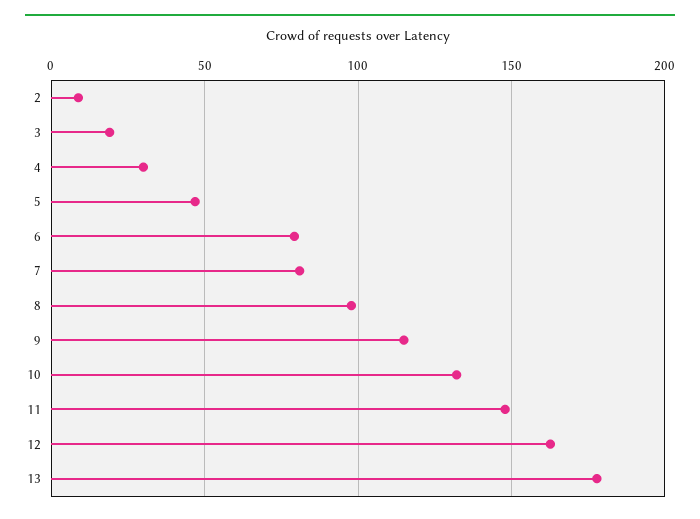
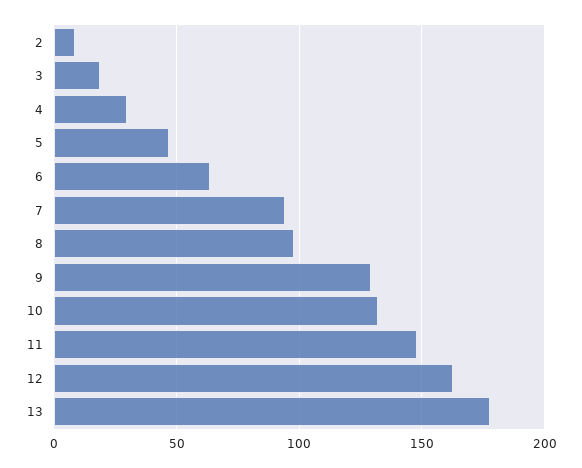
6: 80 -> 65
7: 80 -> 95
9: 115 -> 130

